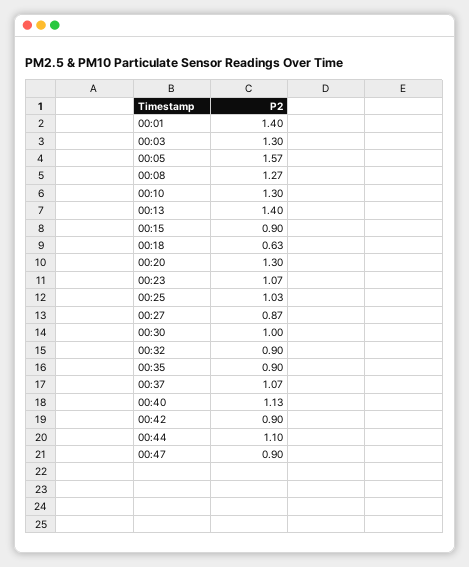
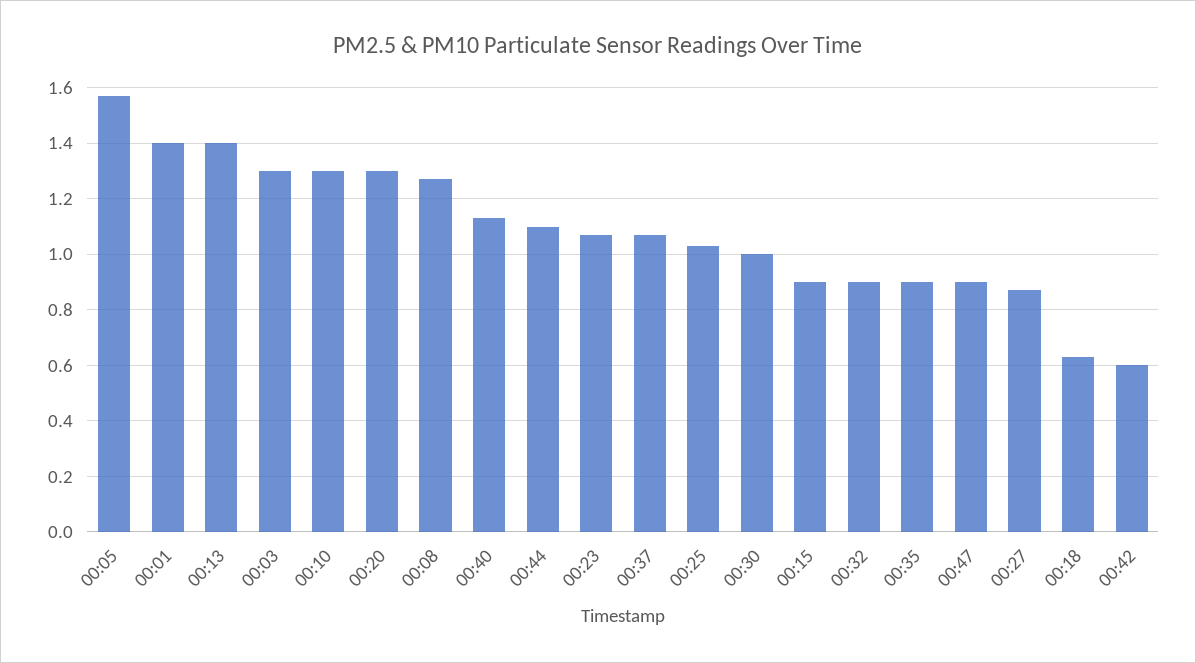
00:42: 0.9 -> 0.6

